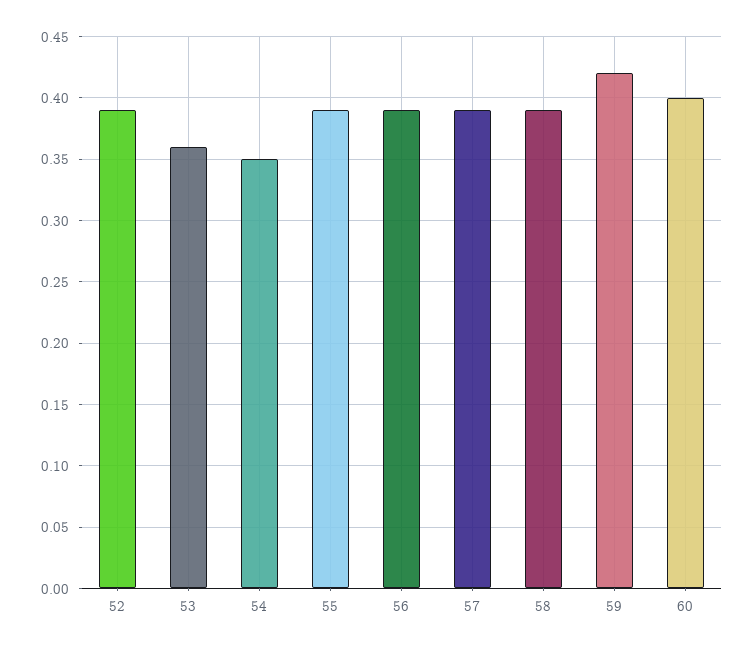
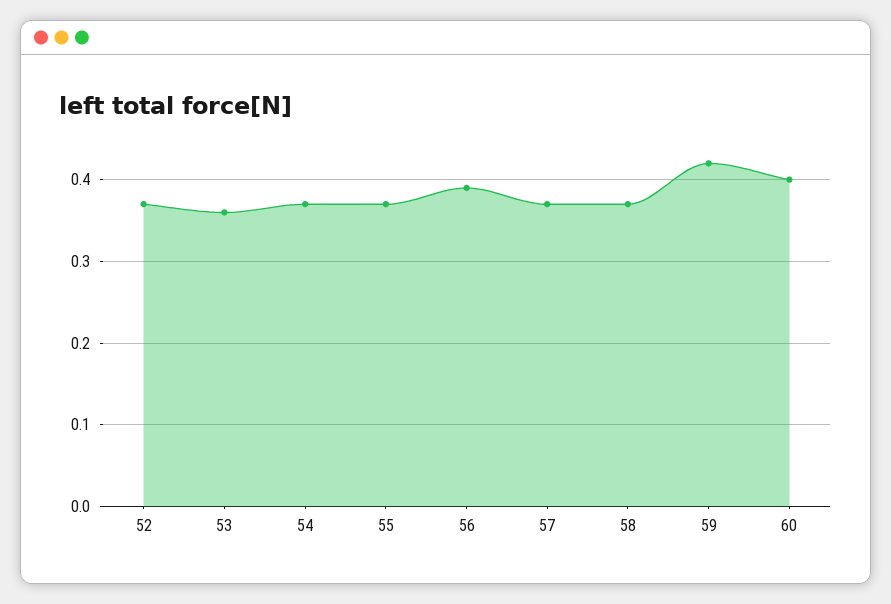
52: 0.39 -> 0.37
54: 0.35 -> 0.37
55: 0.39 -> 0.37
57: 0.39 -> 0.37
58: 0.39 -> 0.37

